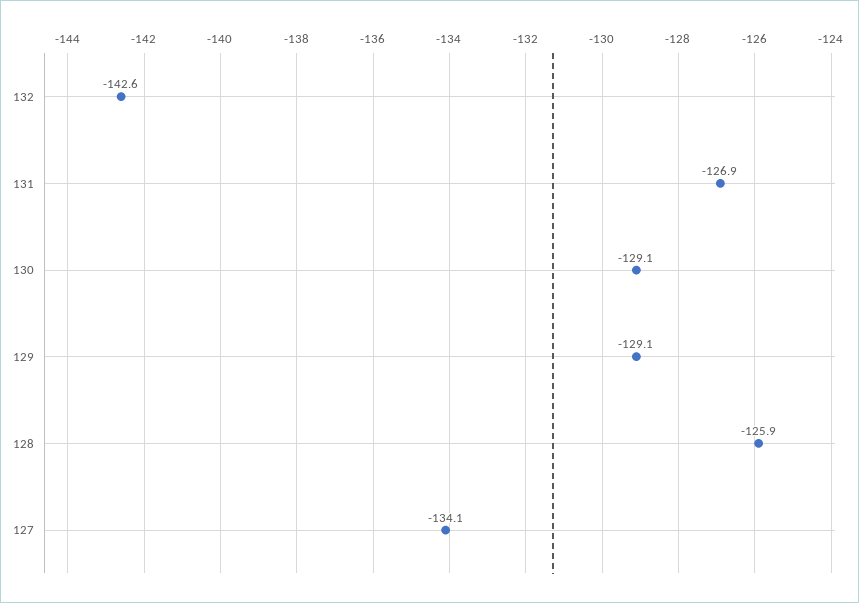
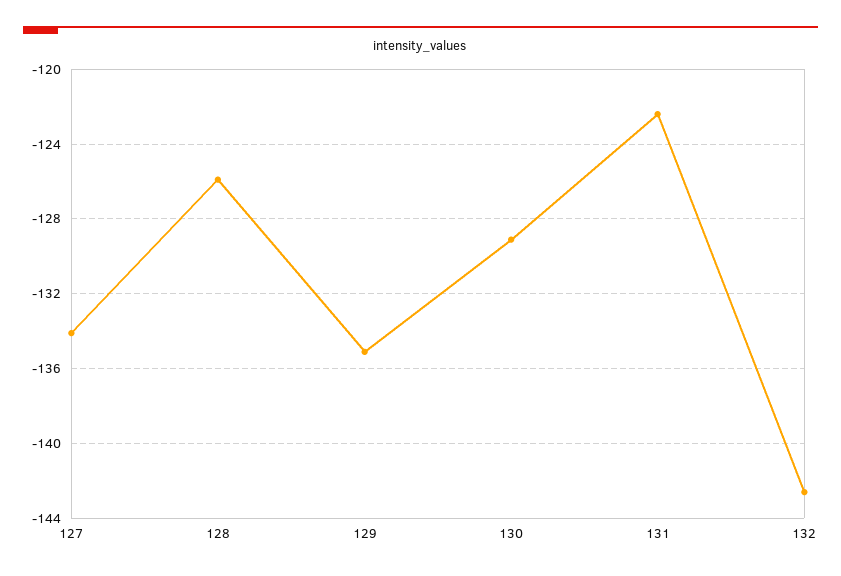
131: -126.9 -> -122.5
129: -129.1 -> -135

